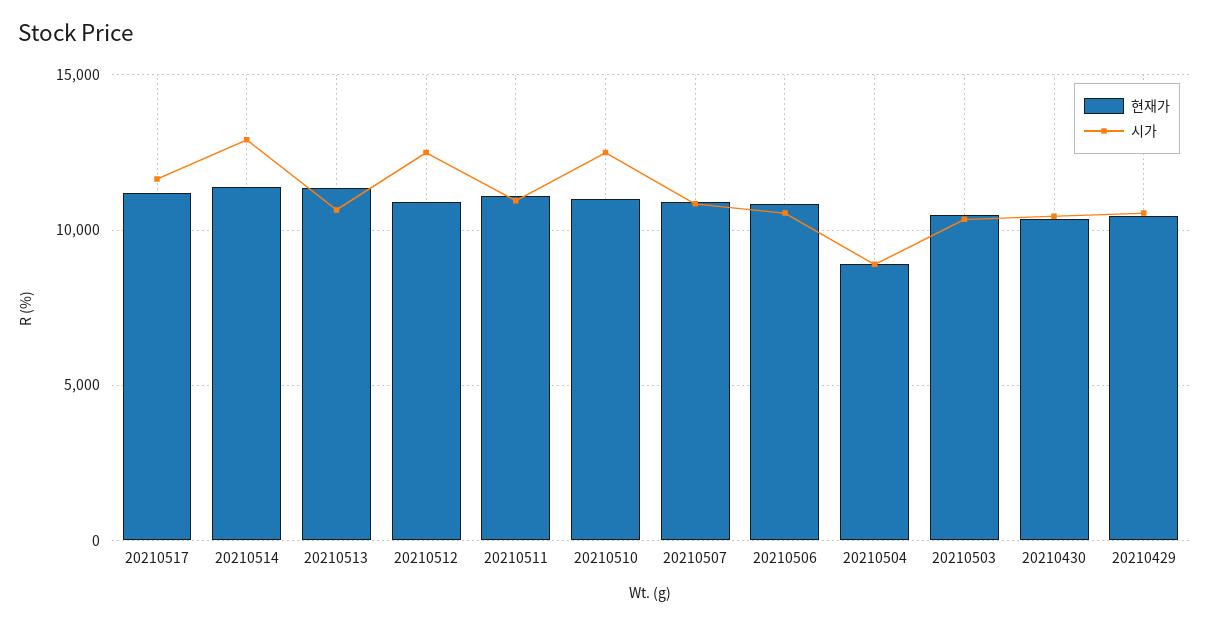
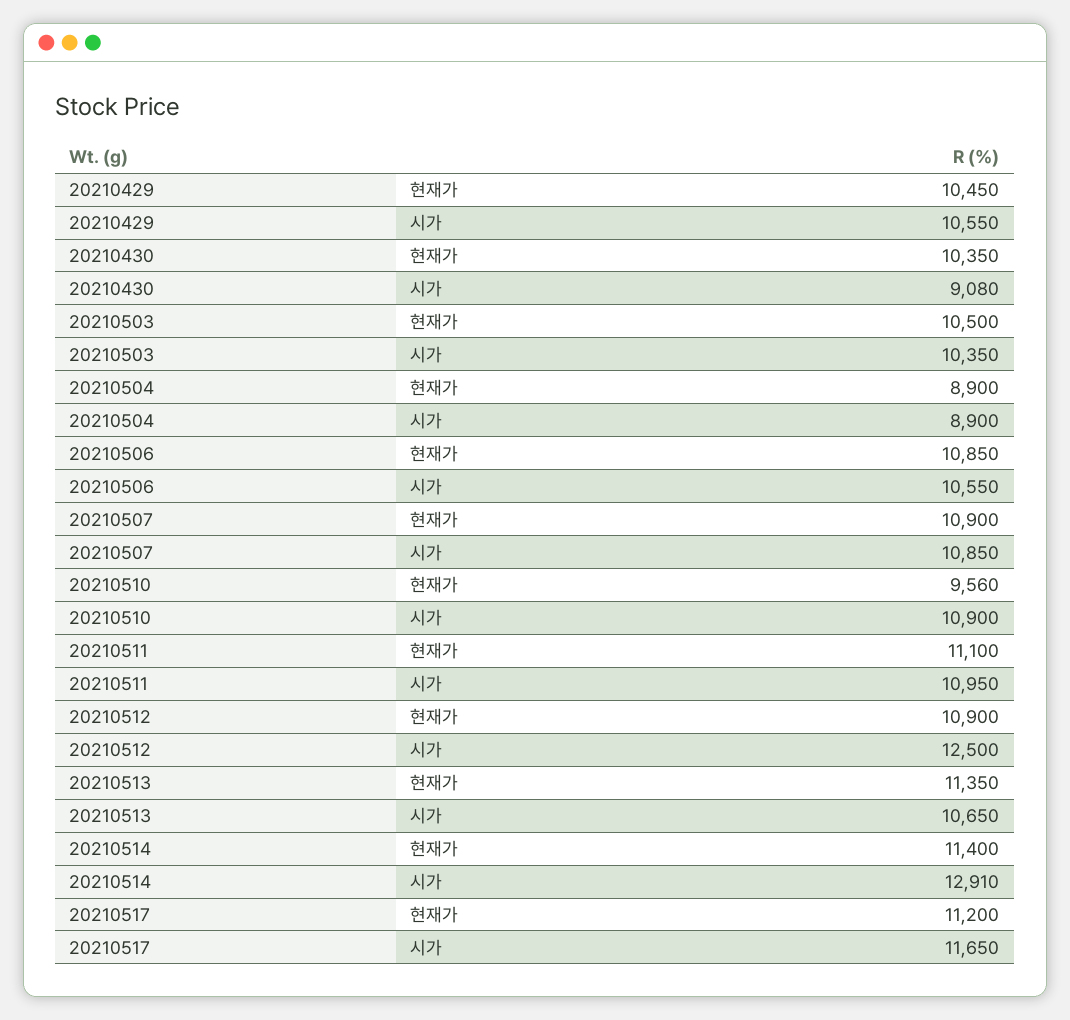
현재가, 20210510: 11000 -> 9560
시가, 20210510: 12500 -> 10900
시가, 20210430: 10500 -> 9080

